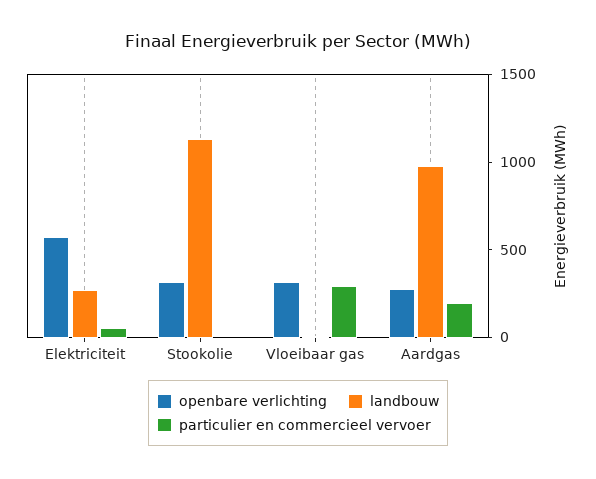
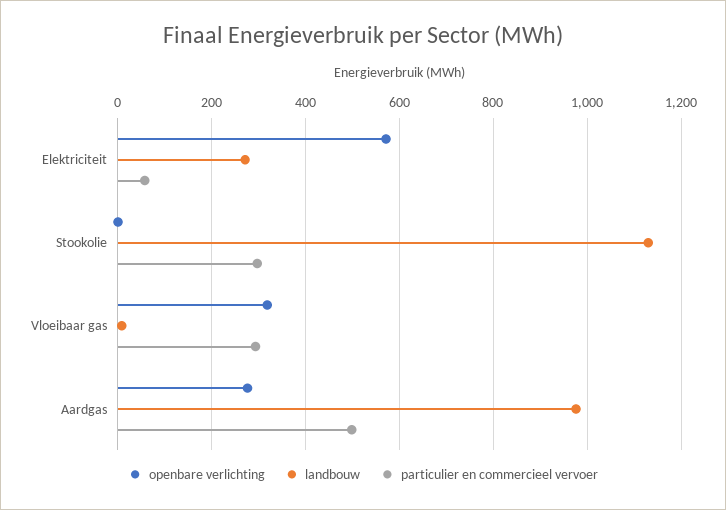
openbare verlichting, Stookolie: 300 -> 0
particulier en commercieel vervoer, Stookolie: 0 -> 300
particulier en commercieel vervoer, Aardgas: 200 -> 500

